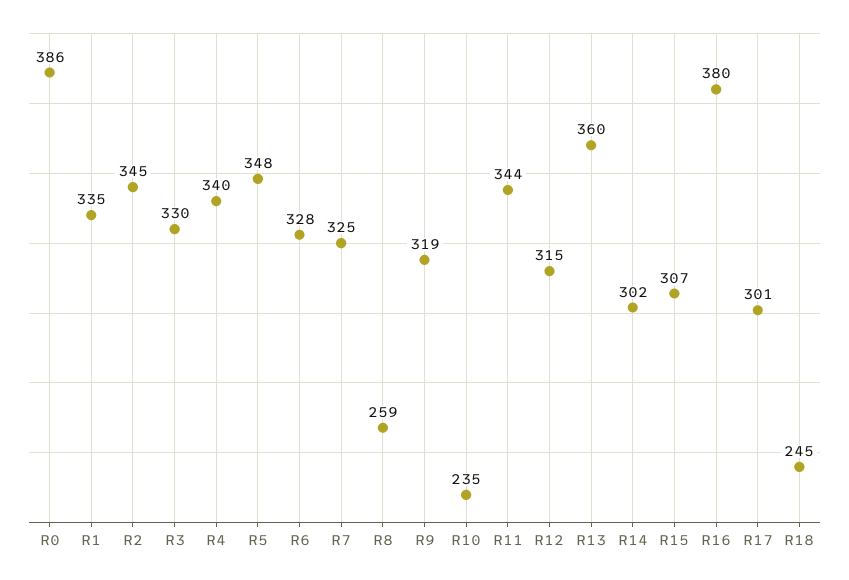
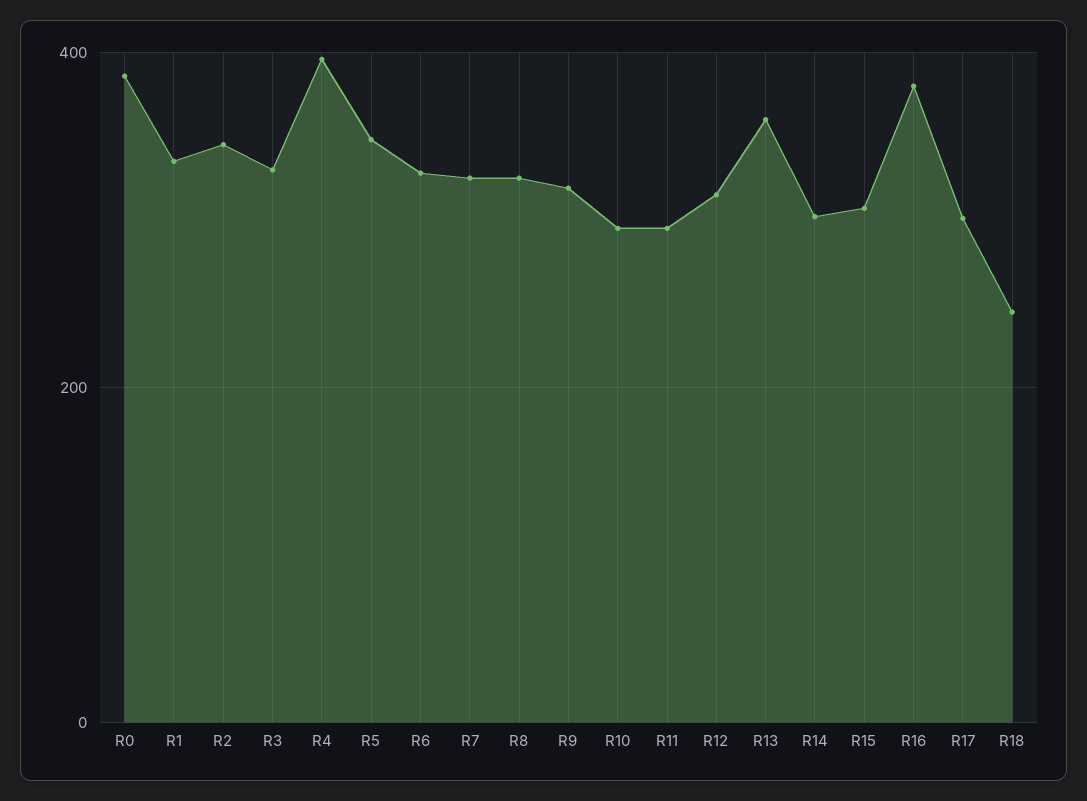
R4: 340 -> 400
R8: 259 -> 320
R10: 235 -> 300
R11: 344 -> 300

